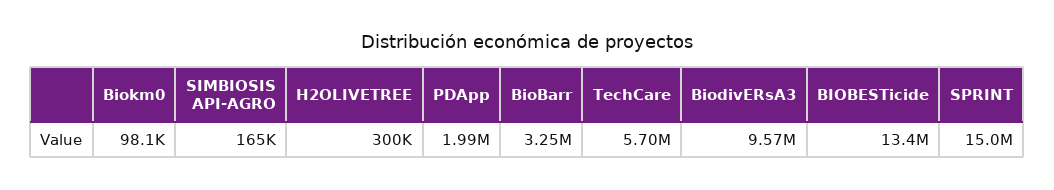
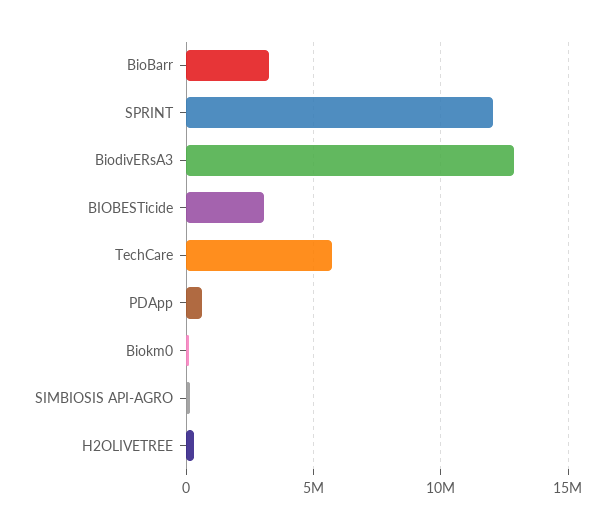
PDApp: 1990000 -> 500000
BiodivERsA3: 9570000 -> 13000000
BIOBESTicide: 13400000 -> 3000000
SPRINT: 15000000 -> 12000000

